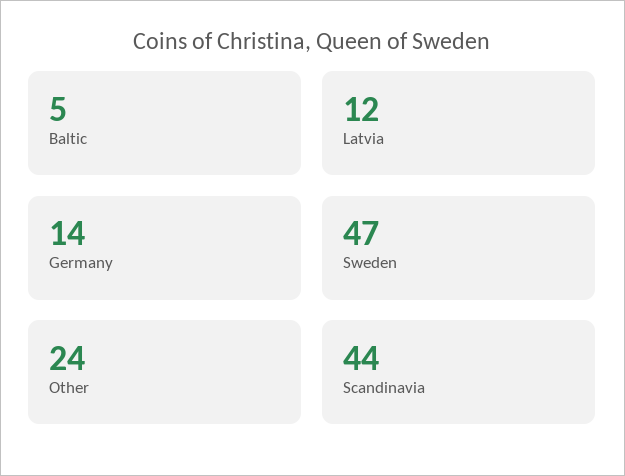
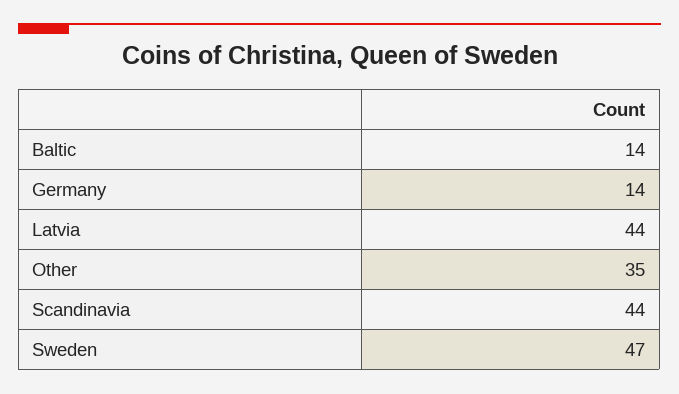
Baltic: 5 -> 14
Latvia: 12 -> 44
Other: 24 -> 35

